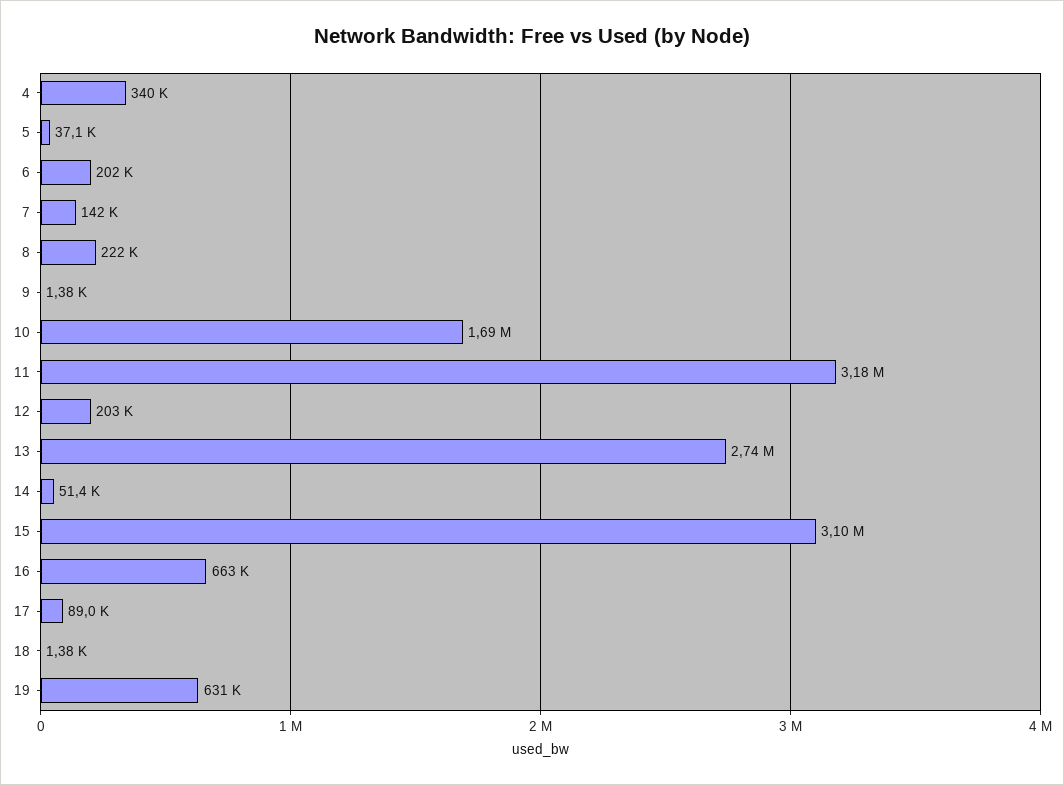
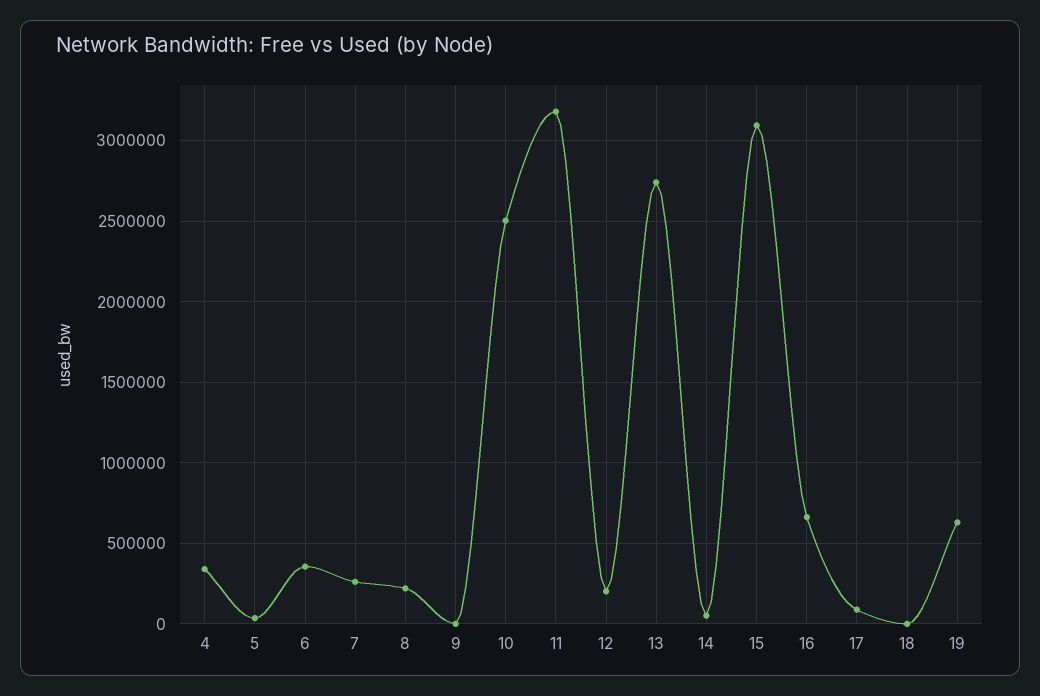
6: 202000 -> 350000
7: 142000 -> 250000
10: 1690000 -> 2500000

